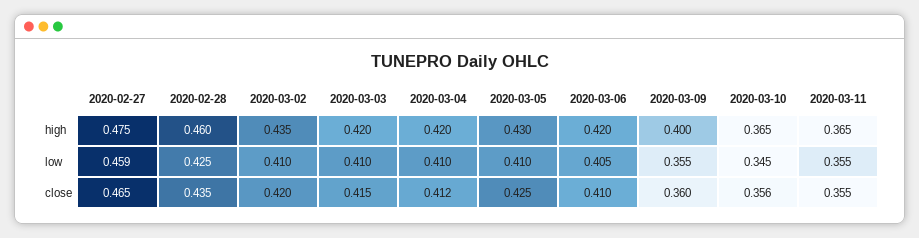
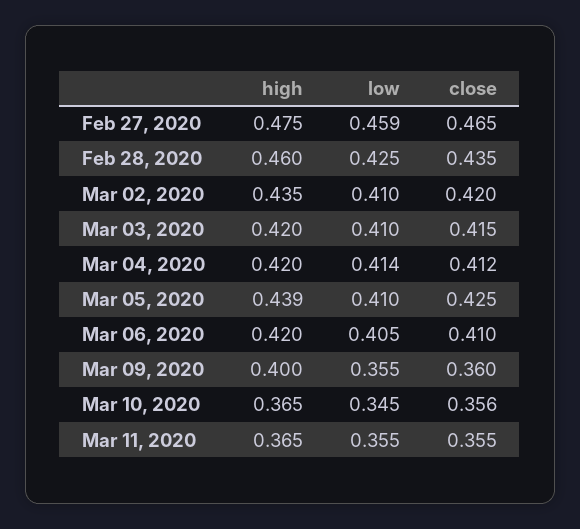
2020-03-05, high: 0.43 -> 0.439
2020-03-04, low: 0.41 -> 0.414

